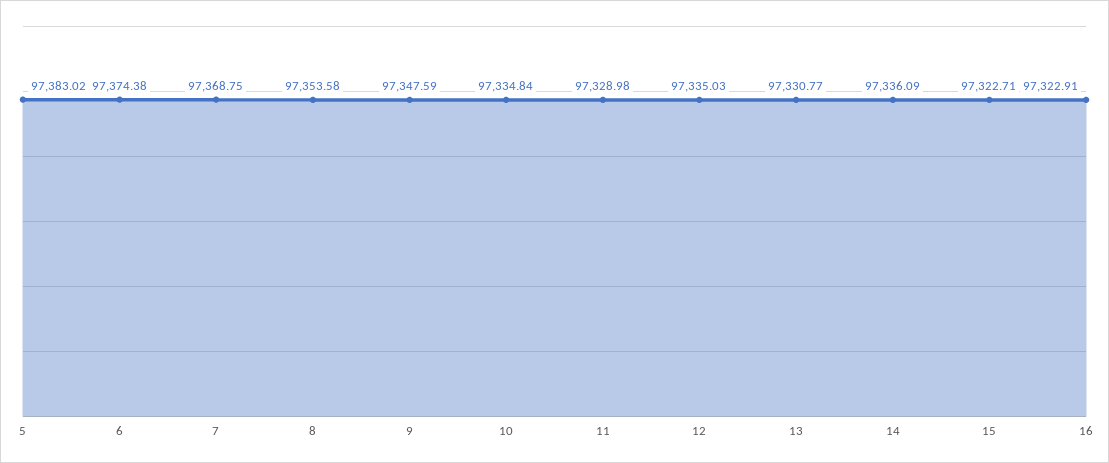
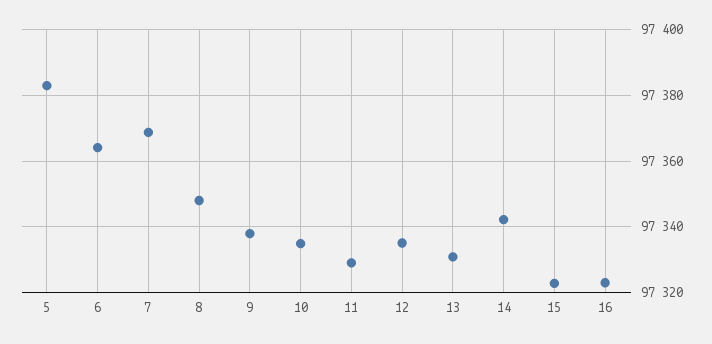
6: 97374.38 -> 97364
8: 97353.58 -> 97348
9: 97347.59 -> 97338
14: 97336.09 -> 97342

